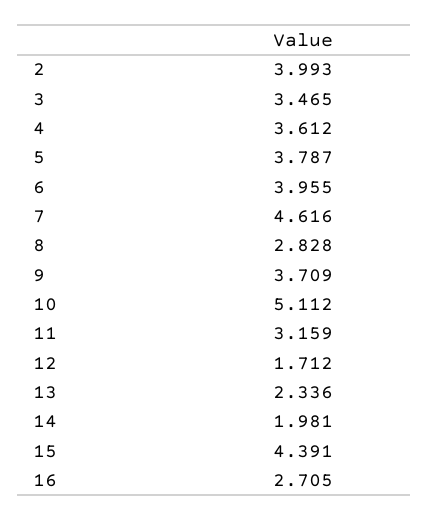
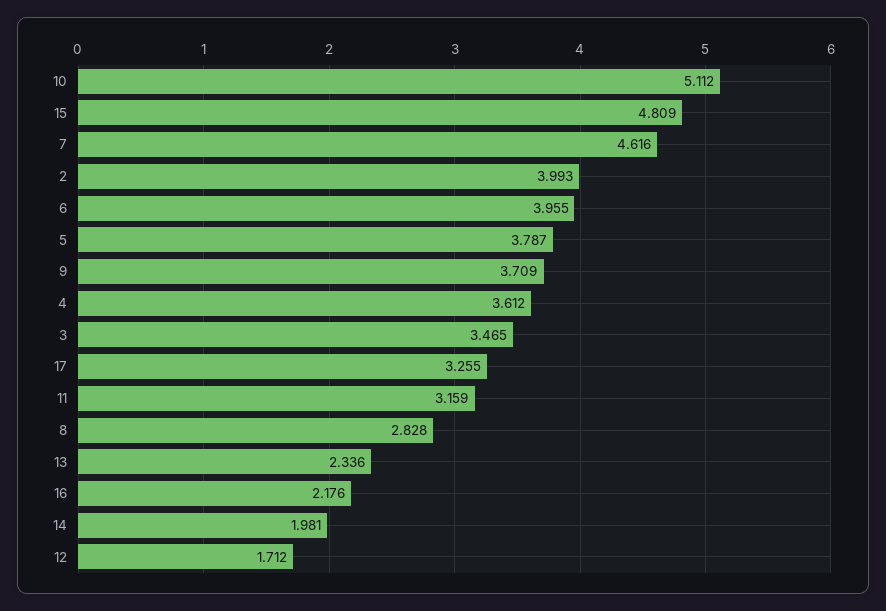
15: 4.391 -> 4.809
16: 2.705 -> 2.176
17: none -> 3.255

